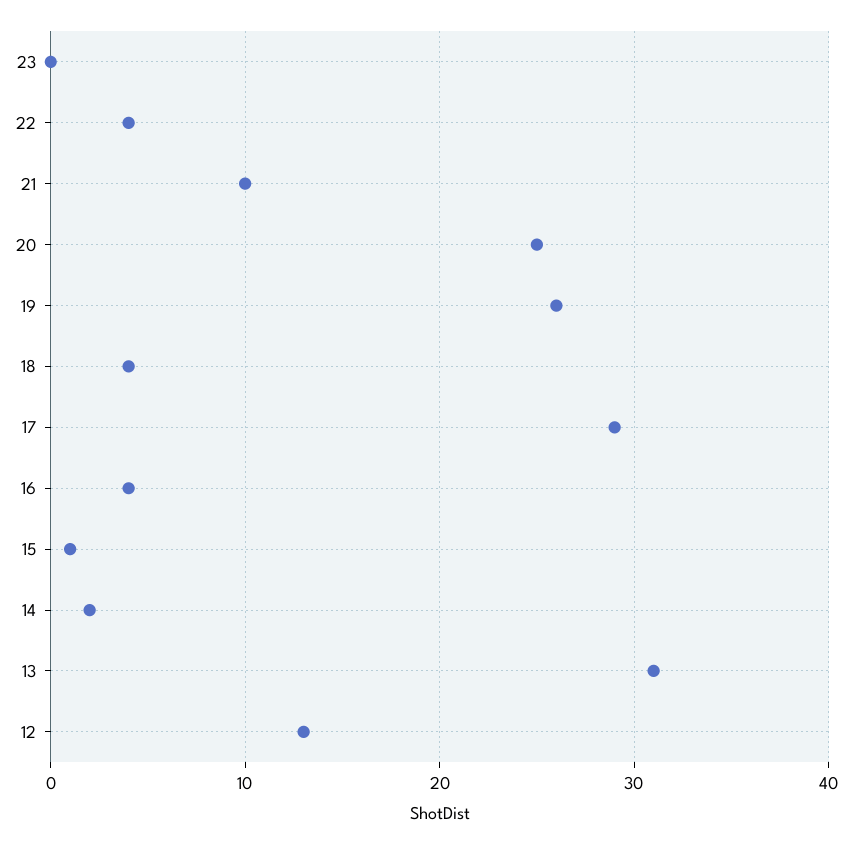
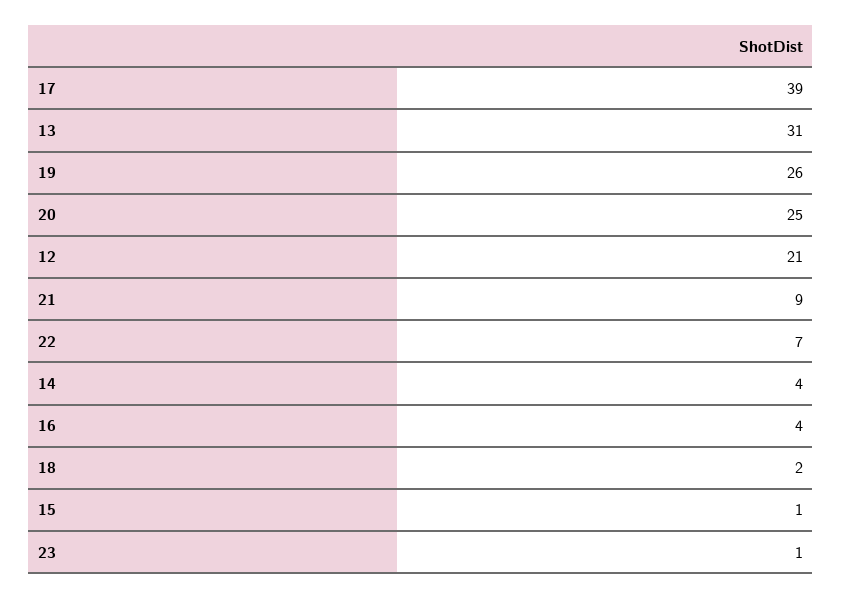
23: 0 -> 1
22: 4 -> 7
21: 10 -> 9
18: 4 -> 2
17: 29 -> 39
14: 2 -> 4
12: 13 -> 21

